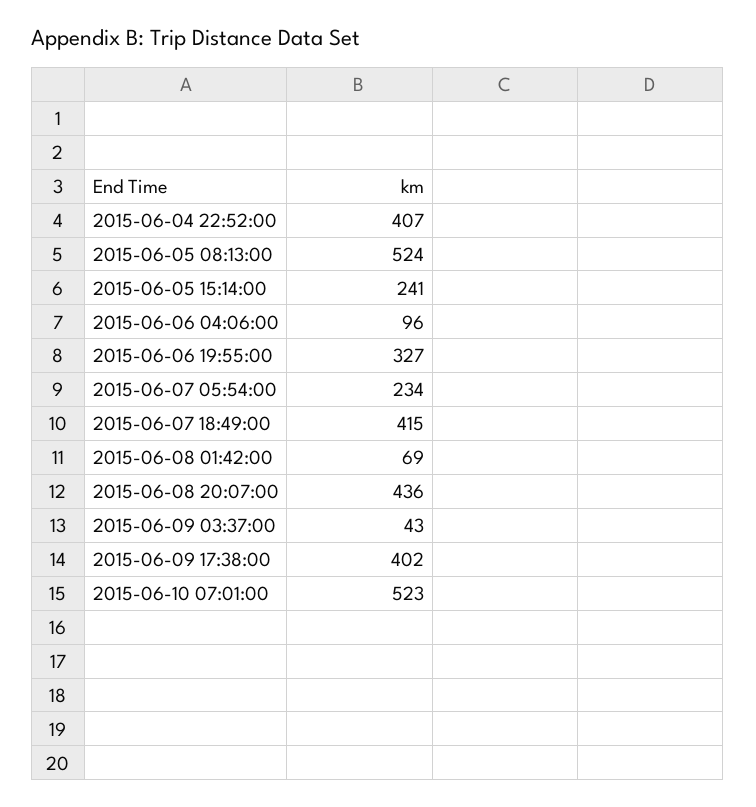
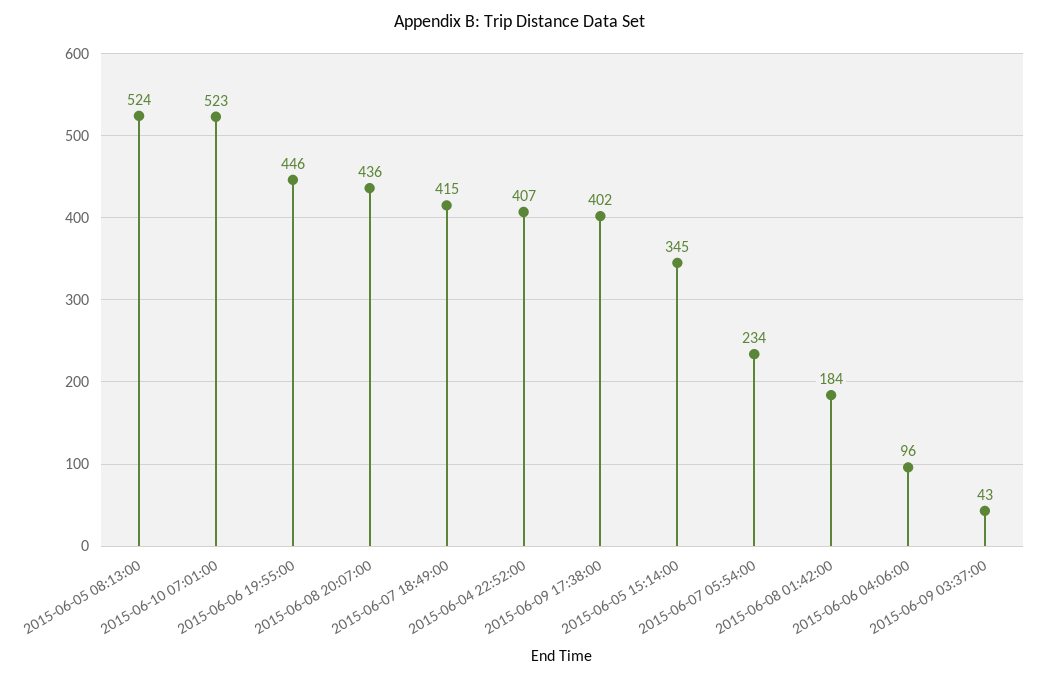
2015-06-05 15:14:00: 241 -> 345
2015-06-06 19:55:00: 327 -> 446
2015-06-08 01:42:00: 69 -> 184

